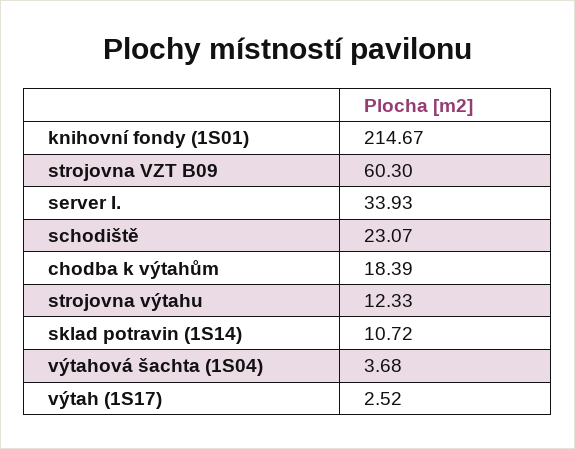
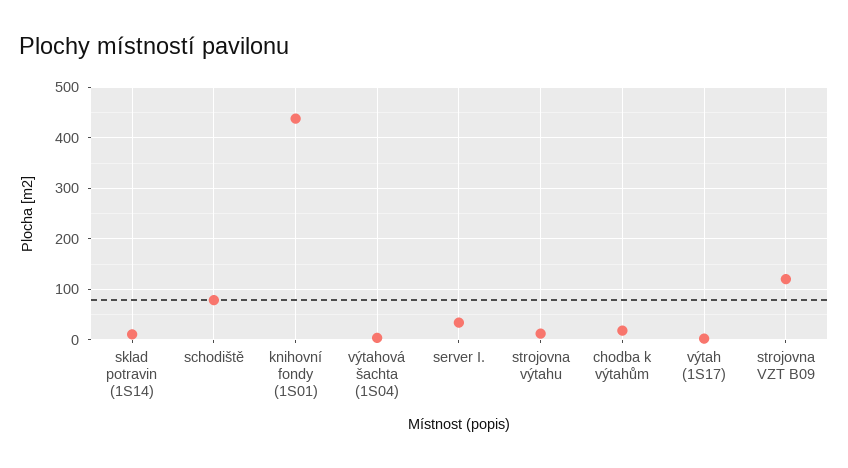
knihovní fondy (1S01): 214.67 -> 440
strojovna VZT B09: 60.3 -> 120
schodiště: 23.07 -> 80

